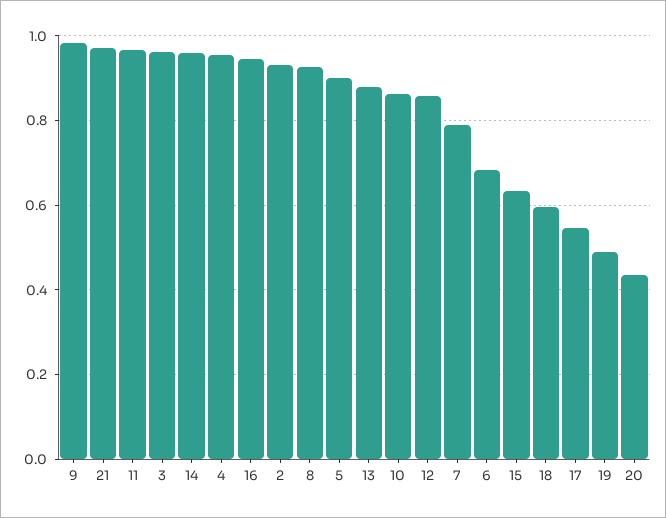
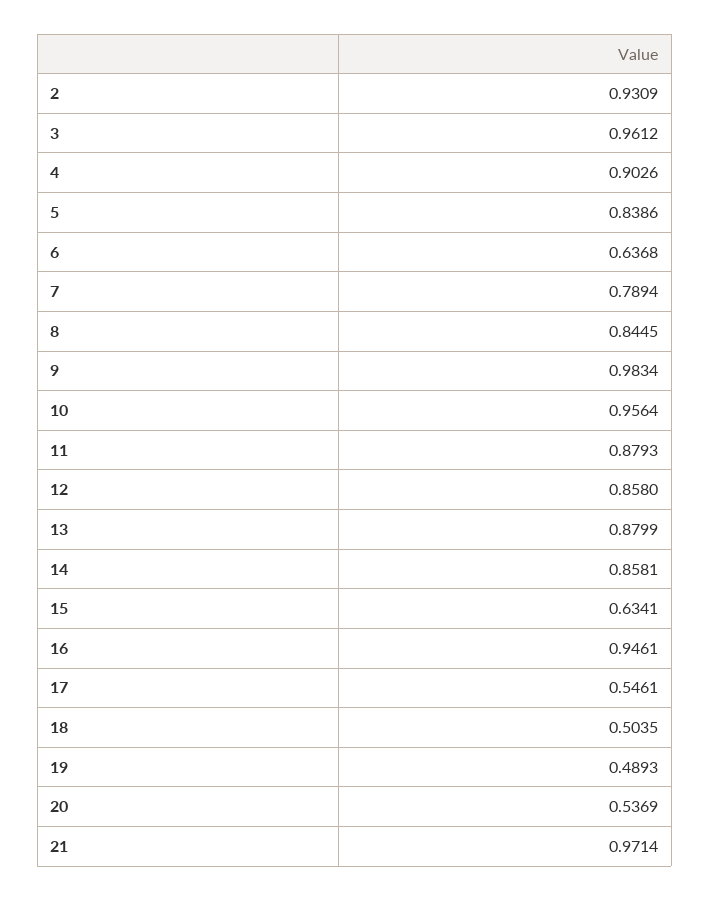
11: 0.96 -> 0.8793
14: 0.96 -> 0.8581
4: 0.96 -> 0.9026
8: 0.92 -> 0.8445
5: 0.9 -> 0.8386
10: 0.86 -> 0.9564
6: 0.68 -> 0.6368
18: 0.6 -> 0.5035
20: 0.44 -> 0.5369

